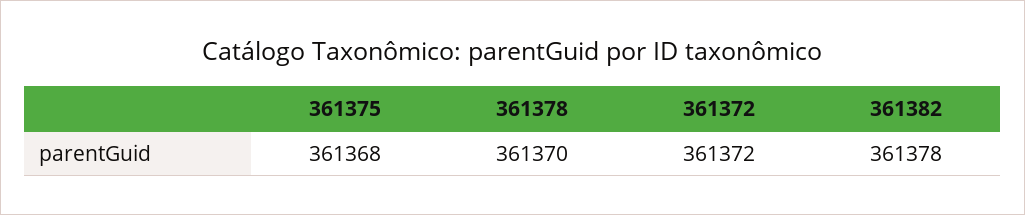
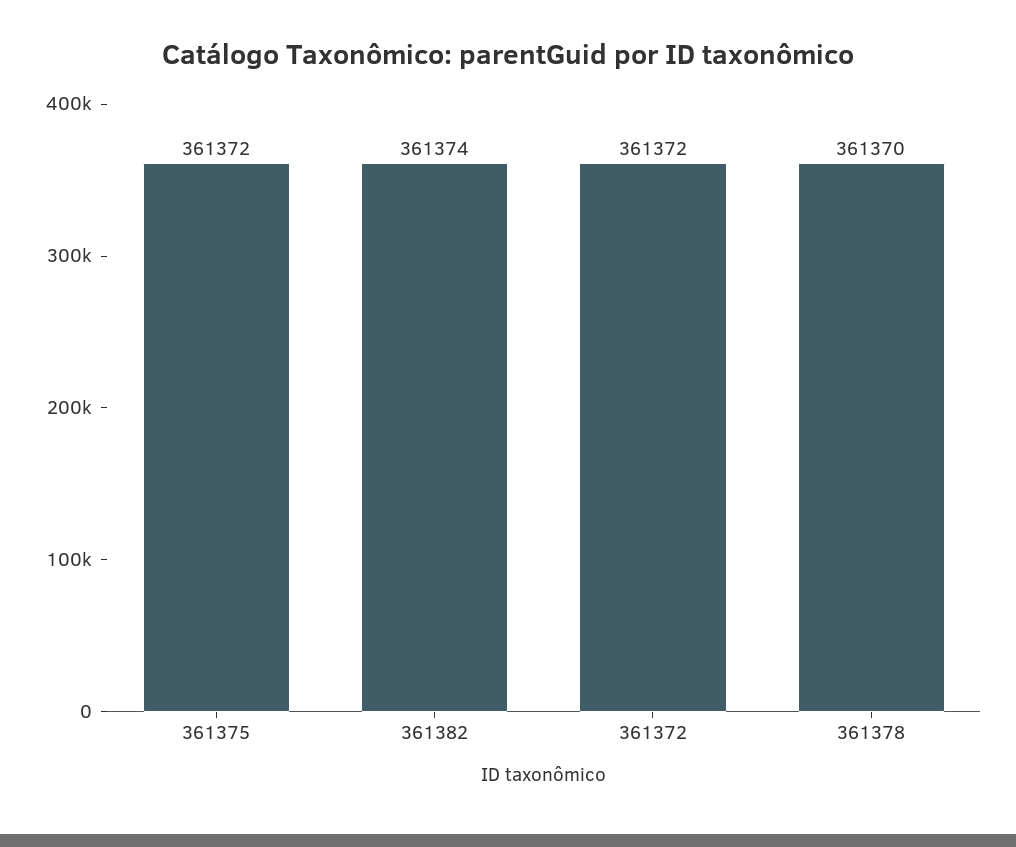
361375: 361368 -> 361372
361382: 361378 -> 361374

